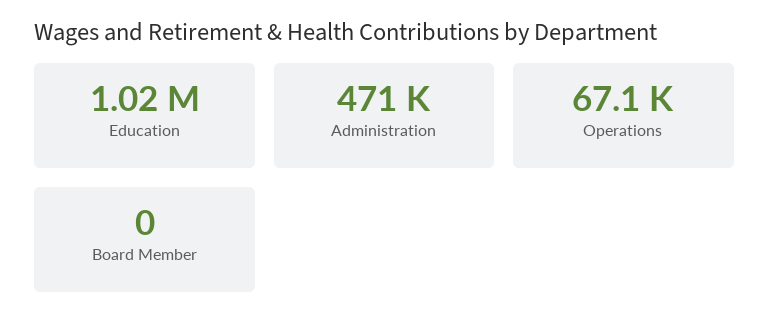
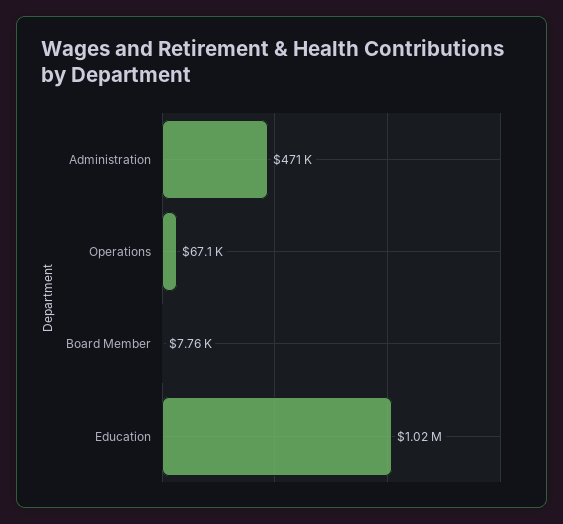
Board Member: 0 -> 7760

